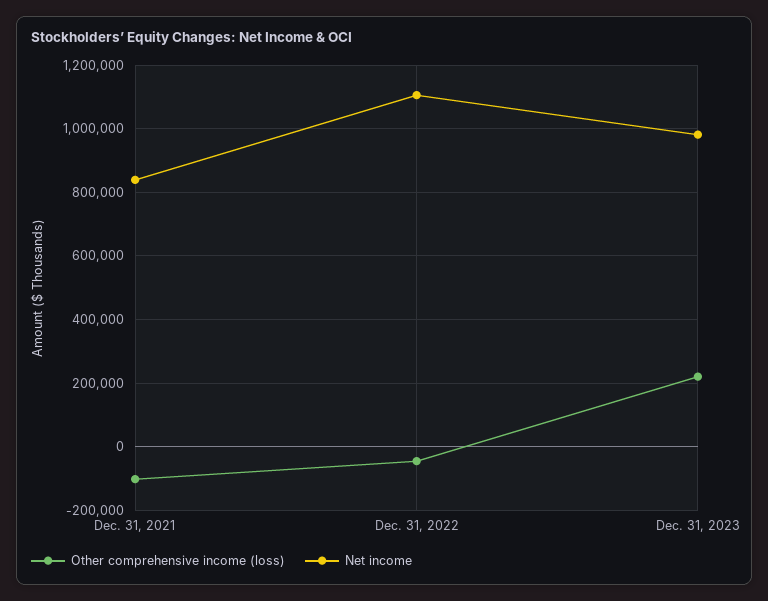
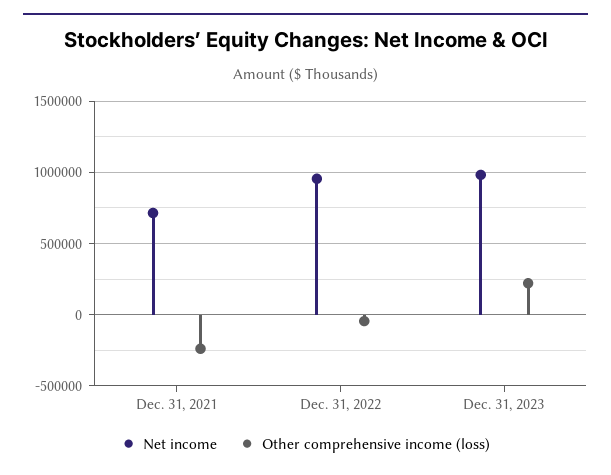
Other comprehensive income (loss), Dec. 31, 2021: -100000 -> -250000
Net income, Dec. 31, 2021: 840000 -> 700000
Net income, Dec. 31, 2022: 1100000 -> 950000

